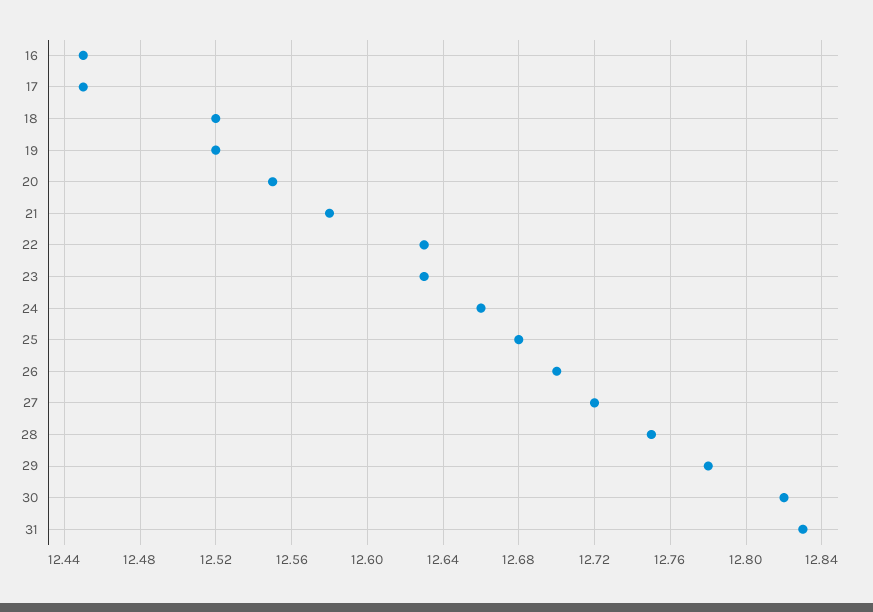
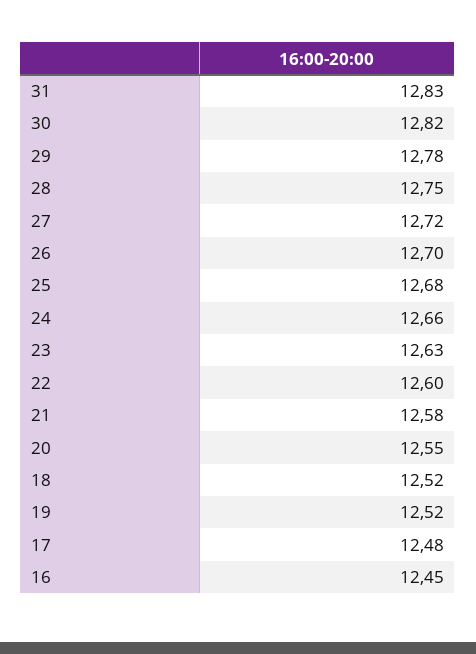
17: 12.45 -> 12.48
22: 12.63 -> 12.6

